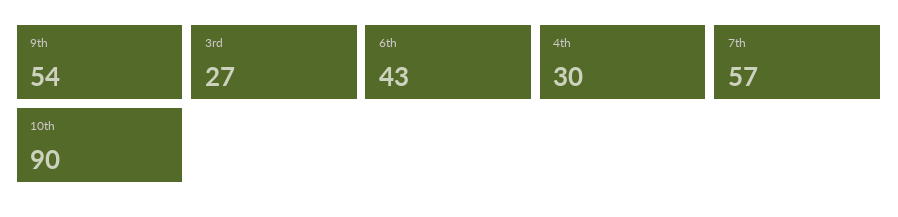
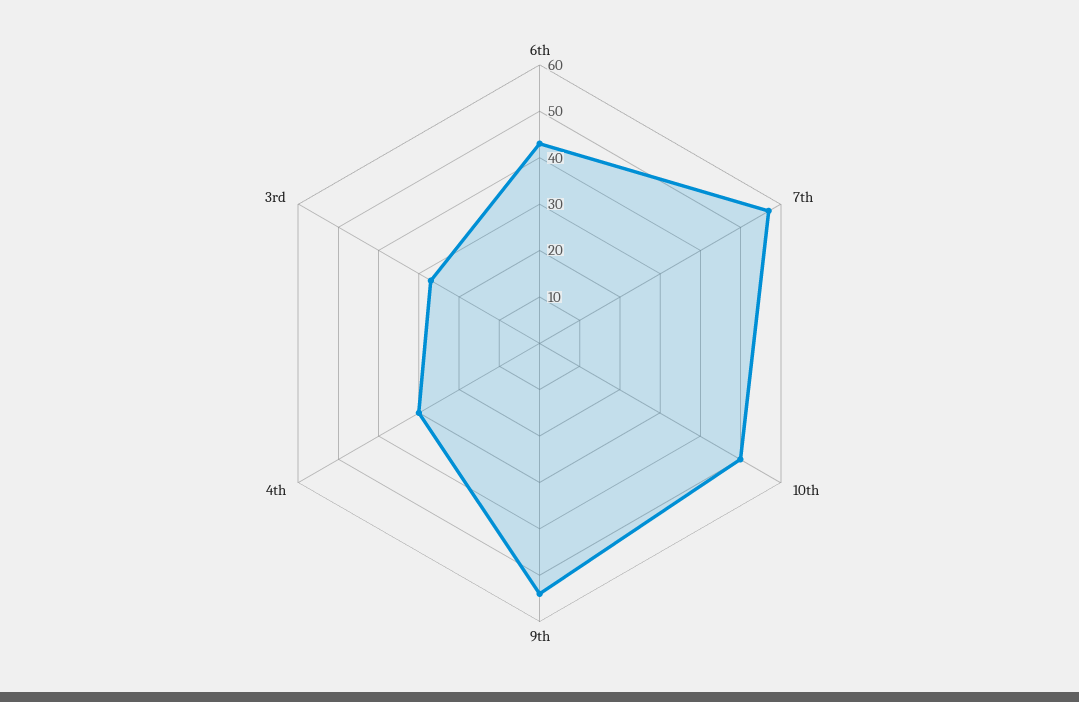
10th: 90 -> 50

